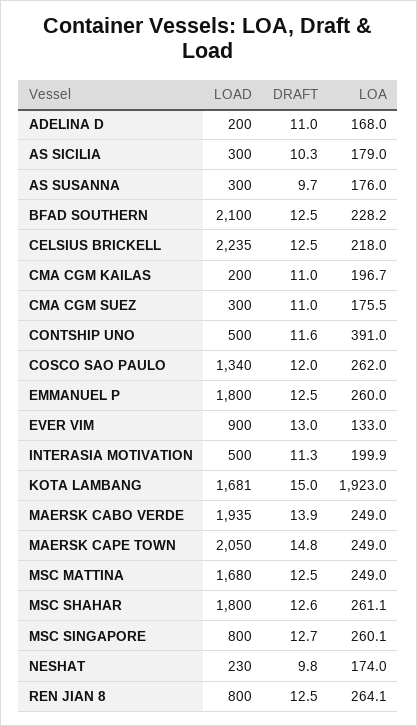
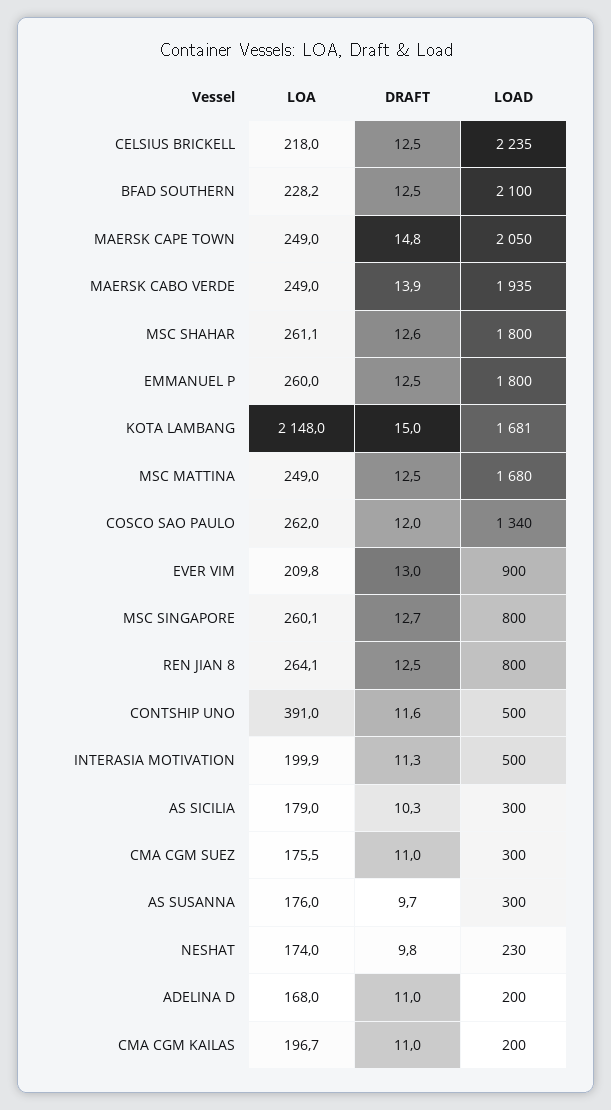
LOA, EVER VIM: 133 -> 209.8
LOA, KOTA LAMBANG: 1923 -> 2148

